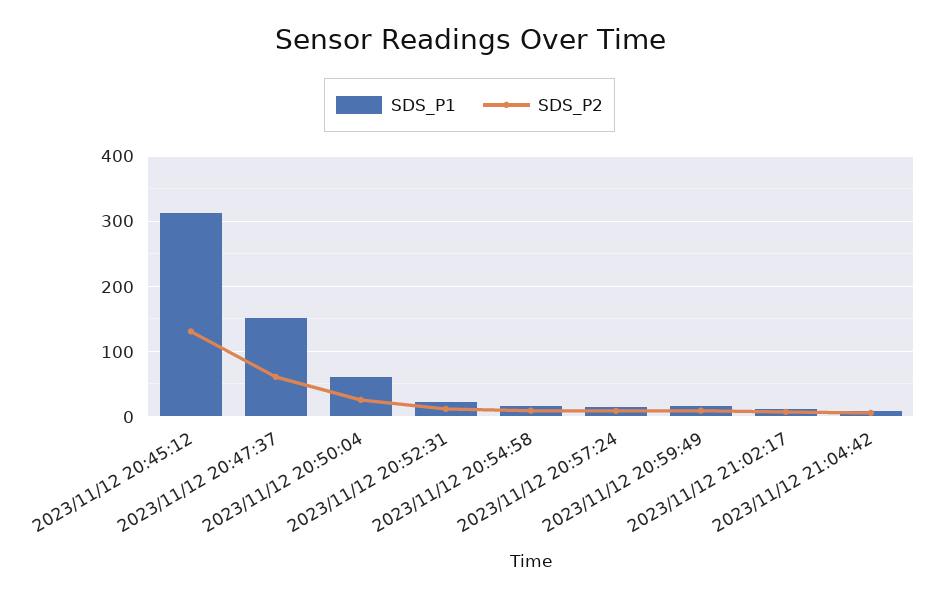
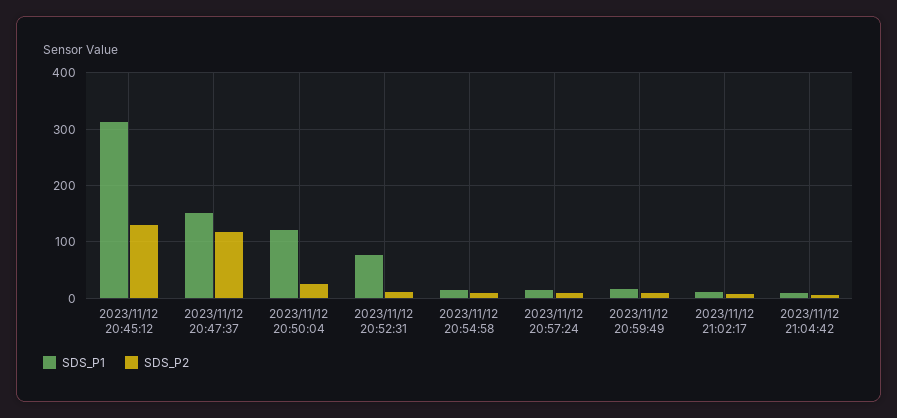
SDS_P2, 2023/11/12 20:47:37: 60 -> 120
SDS_P1, 2023/11/12 20:50:04: 60 -> 120
SDS_P1, 2023/11/12 20:52:31: 20 -> 80

